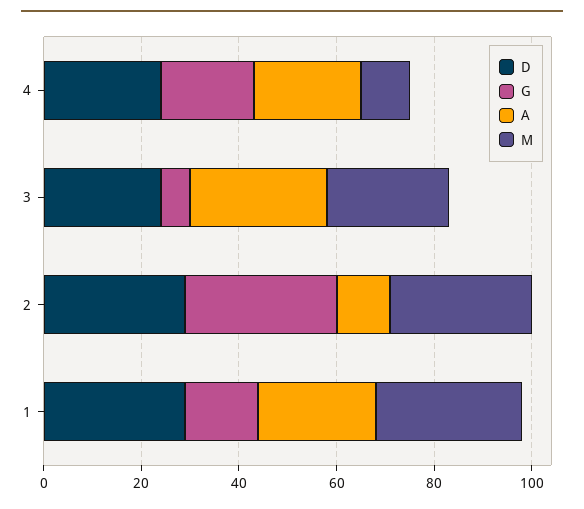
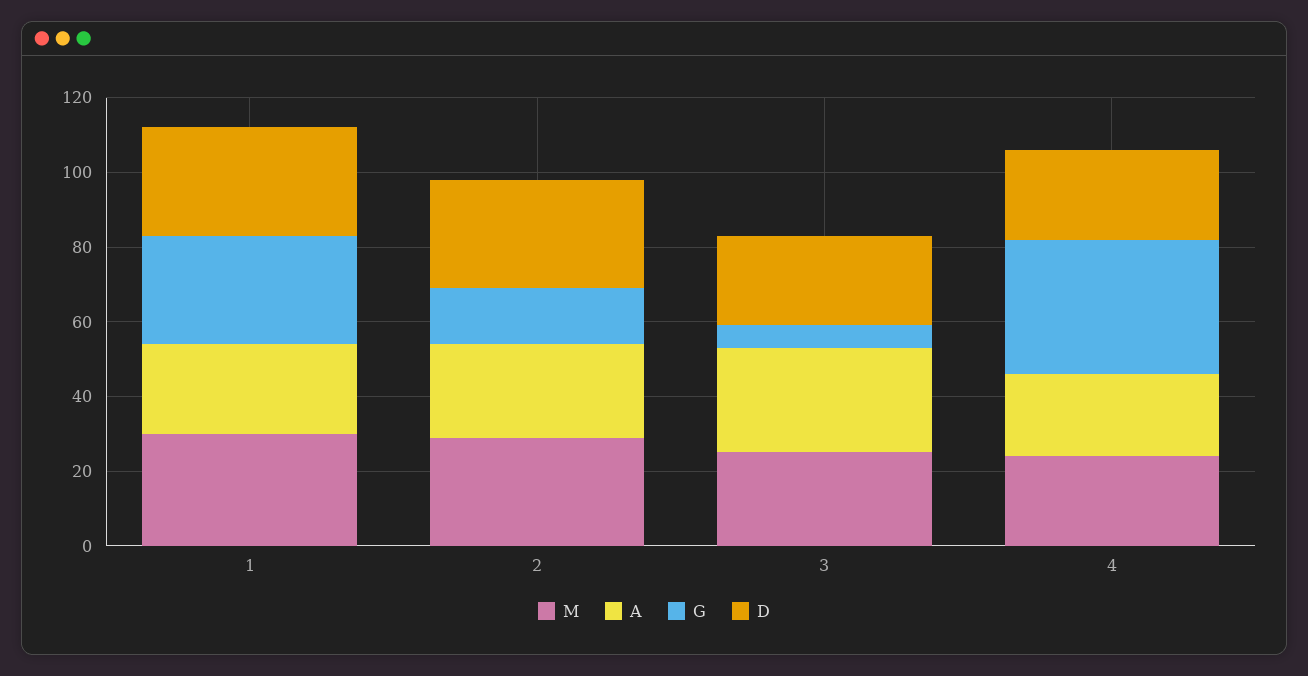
G, 4: 20 -> 35
M, 4: 10 -> 25
G, 2: 30 -> 15
A, 2: 10 -> 25
G, 1: 15 -> 30

